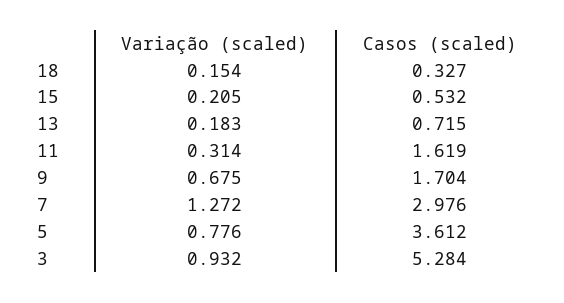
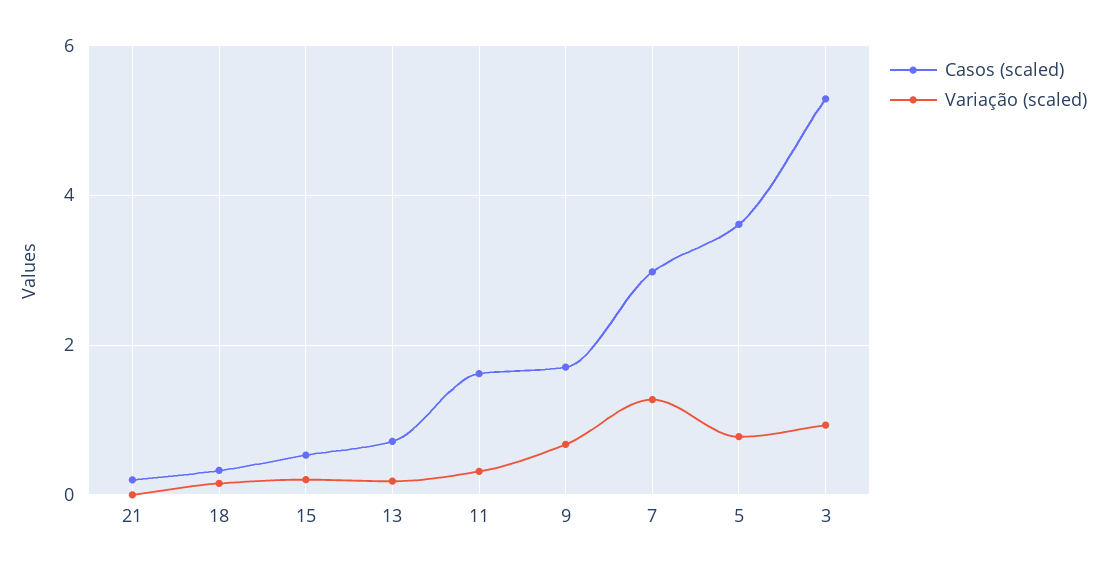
Casos (scaled), 21: none -> 0.2
Variação (scaled), 21: none -> 0

